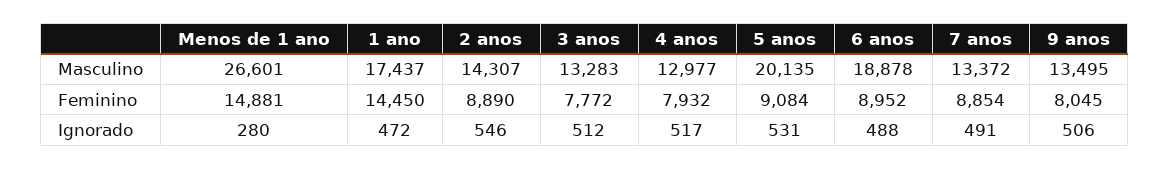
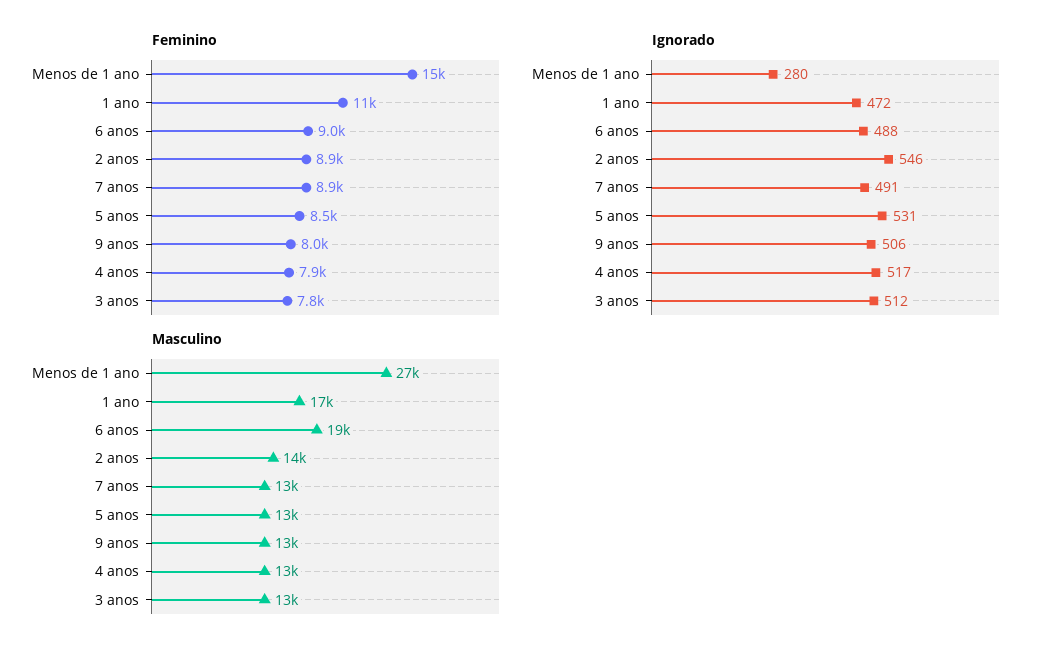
Masculino, 5 anos: 20135 -> 13000
Feminino, 1 ano: 14450 -> 11000
Feminino, 5 anos: 9084 -> 8500

